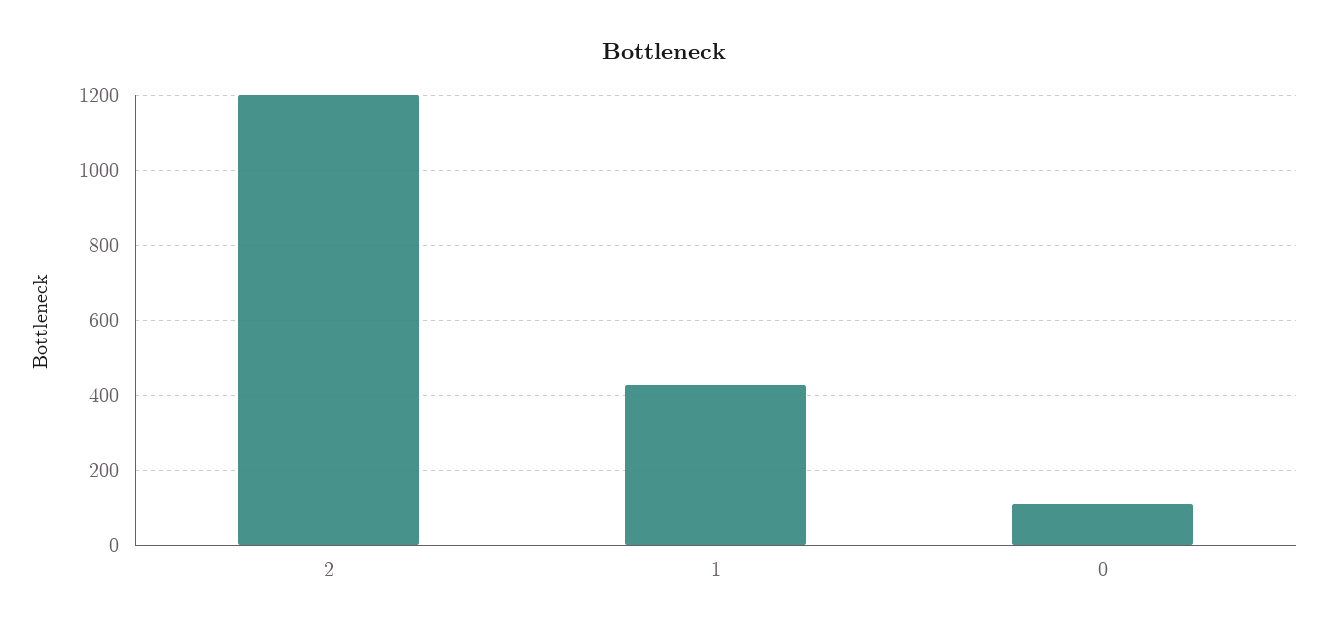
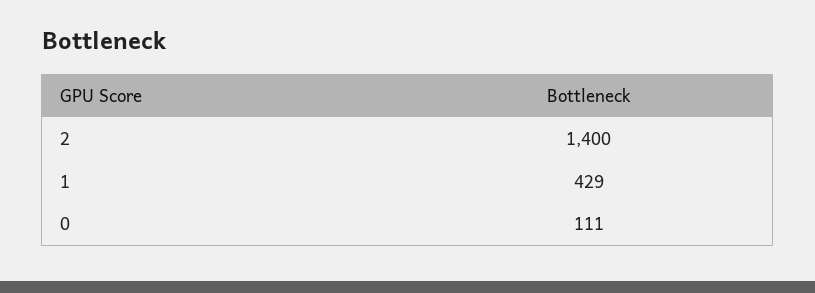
2: 1200 -> 1400

